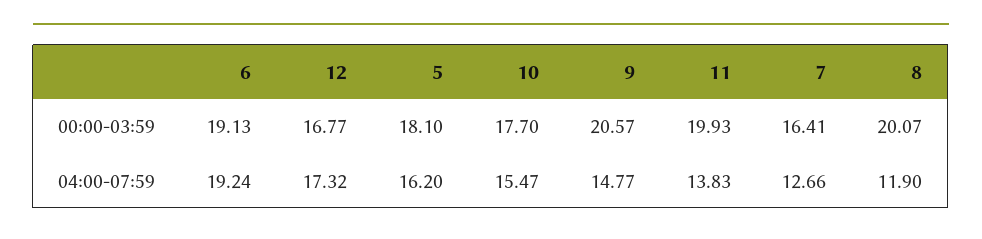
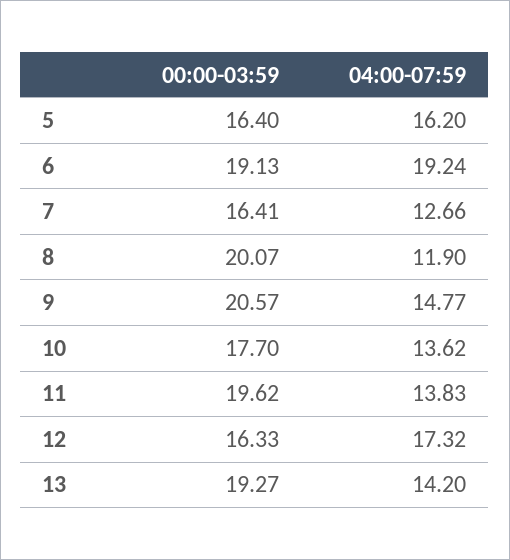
12, 00:00-03:59: 16.77 -> 16.33
5, 00:00-03:59: 18.1 -> 16.4
11, 00:00-03:59: 19.93 -> 19.62
10, 04:00-07:59: 15.47 -> 13.62
13, 00:00-03:59: none -> 19.27
13, 04:00-07:59: none -> 14.2

